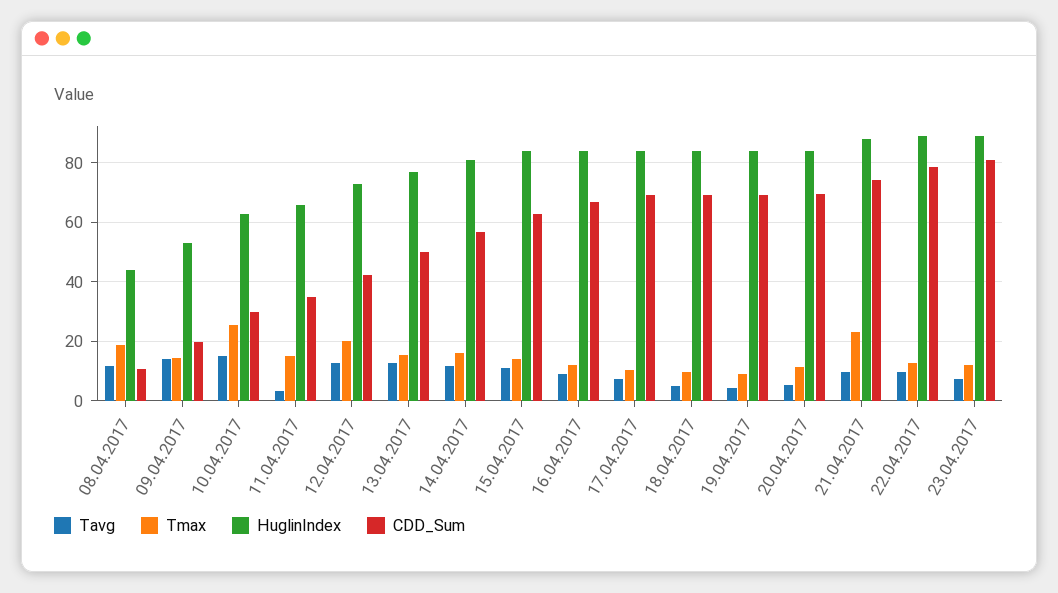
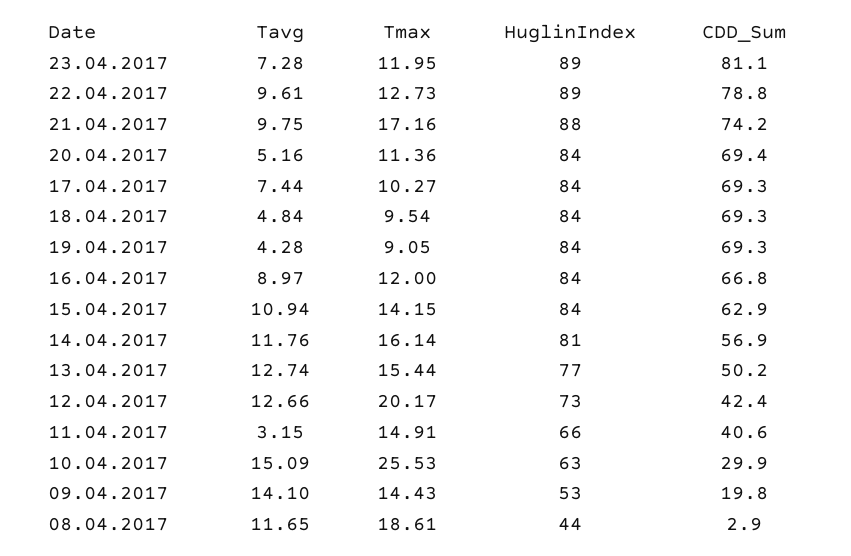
CDD_Sum, 08.04.2017: 10 -> 2.9
CDD_Sum, 11.04.2017: 35 -> 40.6
Tmax, 21.04.2017: 22.5 -> 17.16

